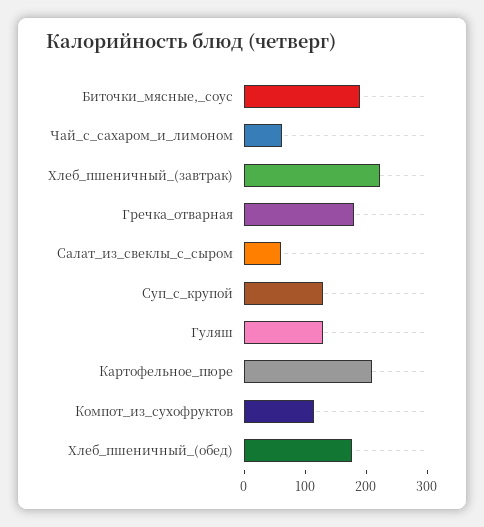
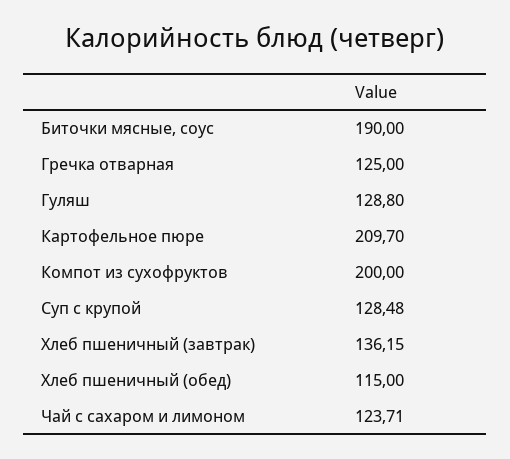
Чай_с_сахаром_и_лимоном: 60 -> 123.71
Хлеб_пшеничный_(завтрак): 220 -> 136.15
Гречка_отварная: 180 -> 125
Салат_из_свеклы_с_сыром: 60 -> none
Компот_из_сухофруктов: 120 -> 200
Хлеб_пшеничный_(обед): 180 -> 115

